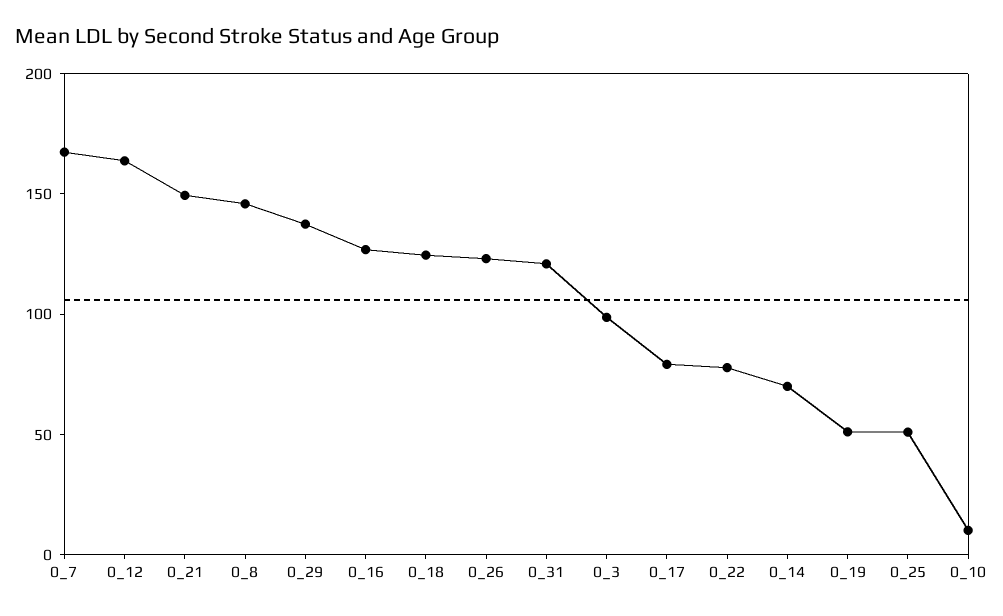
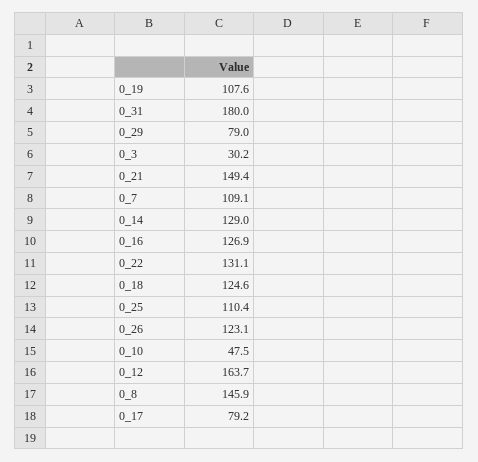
0_7: 170 -> 109.1
0_29: 140 -> 79
0_31: 120 -> 180
0_3: 100 -> 30.2
0_22: 80 -> 131.1
0_14: 70 -> 129
0_19: 50 -> 107.6
0_25: 50 -> 110.4
0_10: 10 -> 47.5

